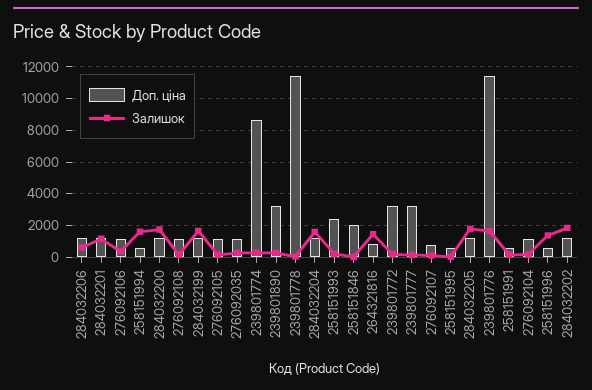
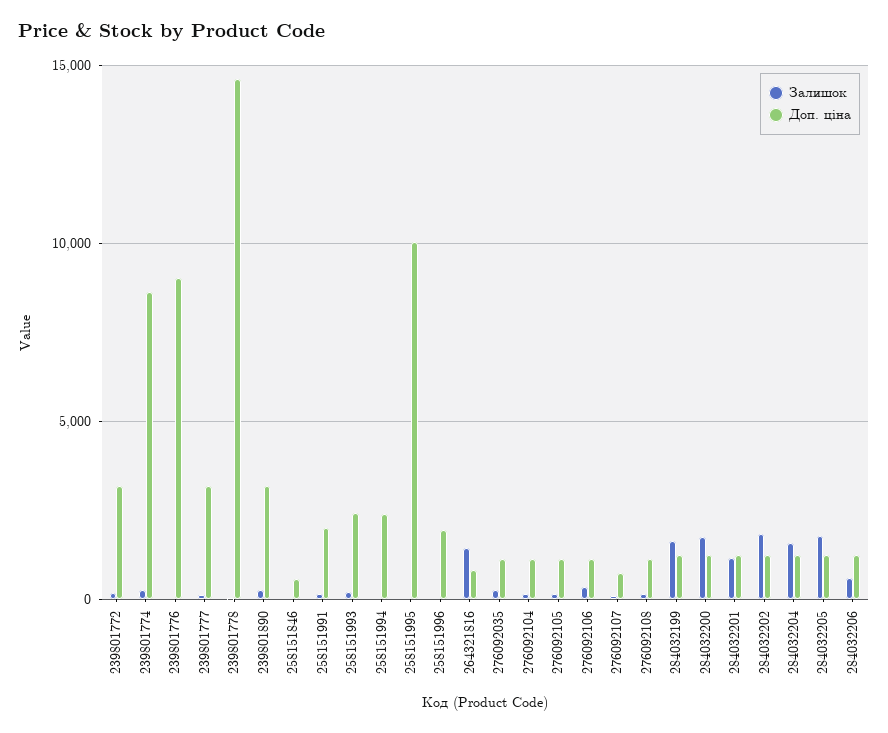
Доп. ціна, 258151994: 500 -> 2500
Залишок, 258151994: 1500 -> 0
Доп. ціна, 239801778: 11500 -> 14500
Доп. ціна, 258151846: 2000 -> 500
Доп. ціна, 258151995: 500 -> 10000
Доп. ціна, 239801776: 11500 -> 9000
Залишок, 239801776: 1500 -> 0
Доп. ціна, 258151991: 500 -> 2000
Доп. ціна, 258151996: 500 -> 2000
Залишок, 258151996: 1500 -> 0

